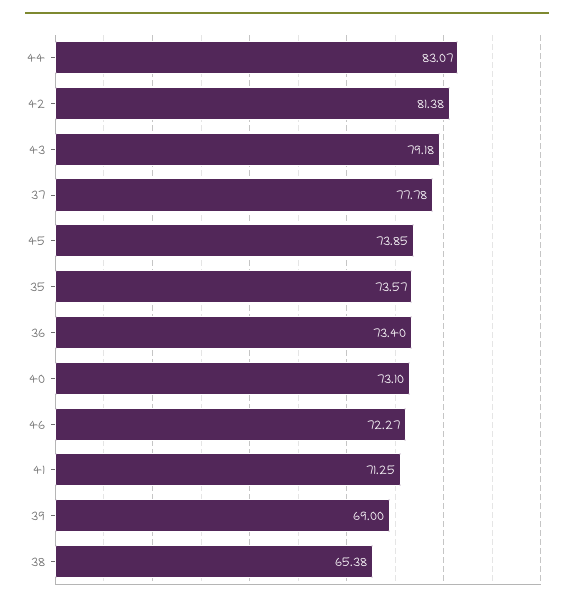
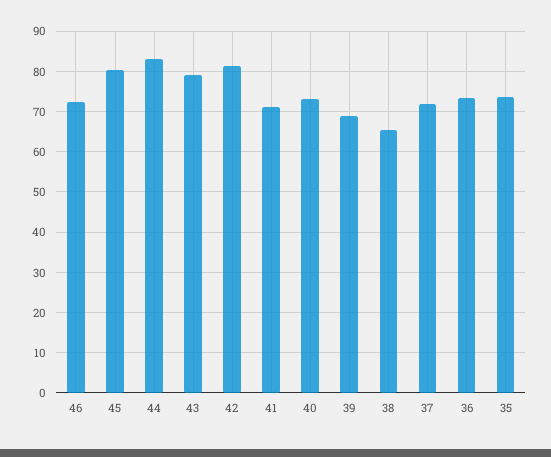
37: 77.78 -> 72
45: 73.85 -> 80

